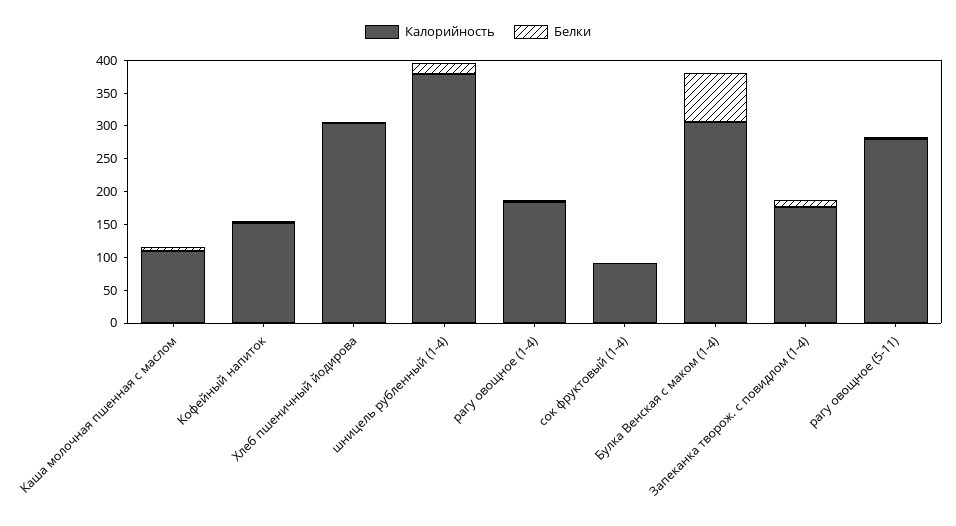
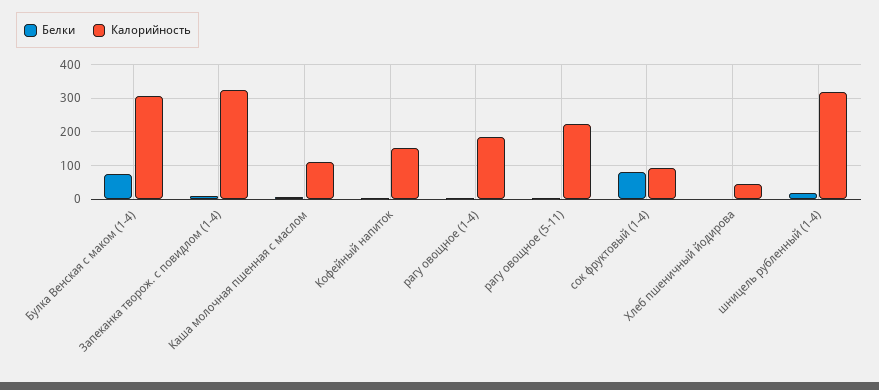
Калорийность, Хлеб пшеничный йодирова: 300 -> 40
Калорийность, шницель рубленный (1-4): 375 -> 320
Белки, сок фруктовый (1-4): 0 -> 80
Калорийность, Запеканка творож. с повидлом (1-4): 175 -> 320
Калорийность, рагу овощное (5-11): 275 -> 220

